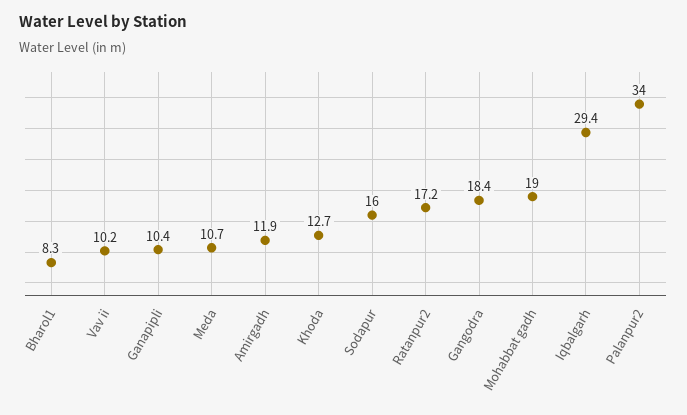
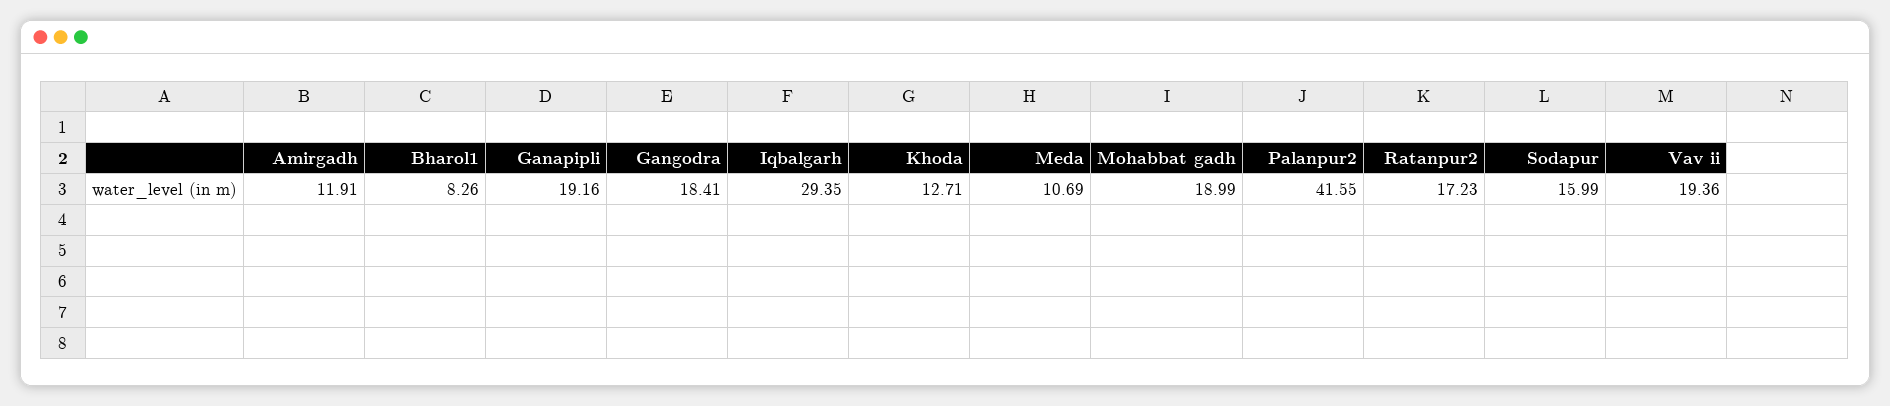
Vav ii: 10.2 -> 19.36
Ganapipli: 10.4 -> 19.16
Palanpur2: 34 -> 41.55

